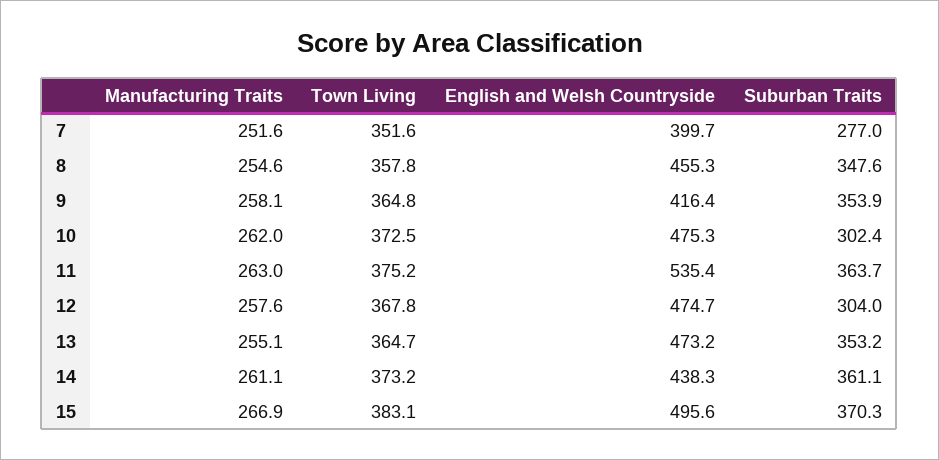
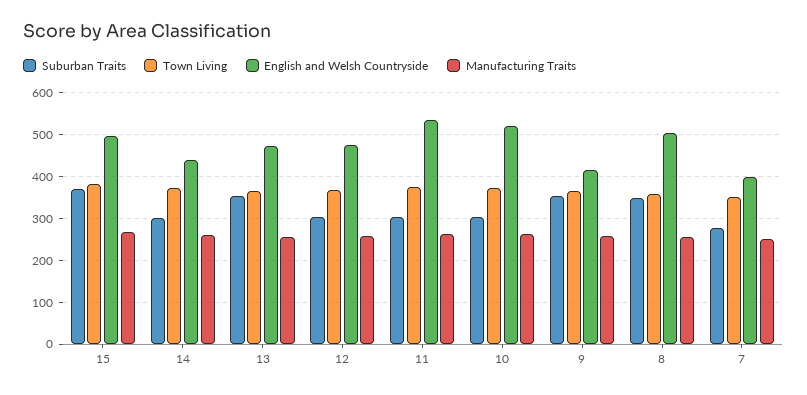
English and Welsh Countryside, 8: 455.3 -> 500
English and Welsh Countryside, 10: 475.3 -> 520
Suburban Traits, 11: 363.7 -> 300
Suburban Traits, 14: 361.1 -> 300

